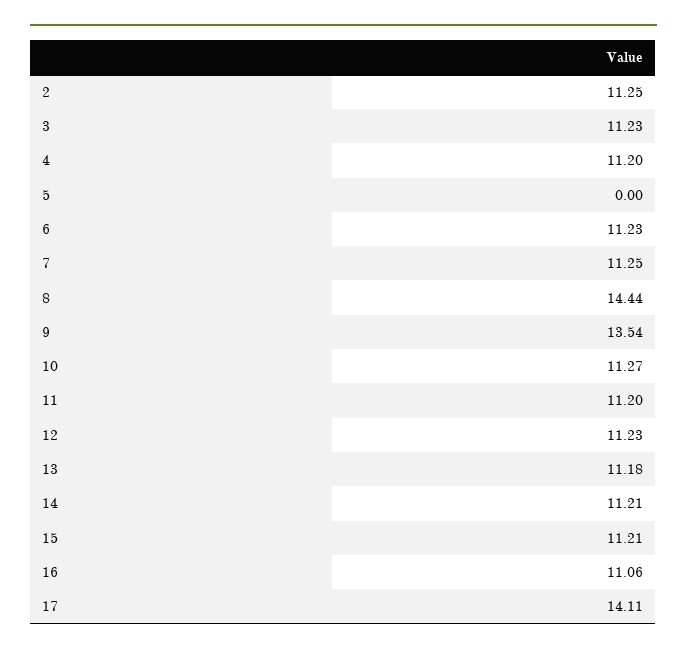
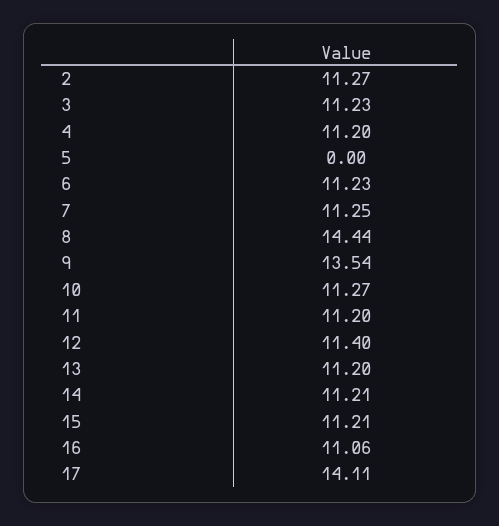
2: 11.25 -> 11.27
12: 11.23 -> 11.4
13: 11.18 -> 11.2

